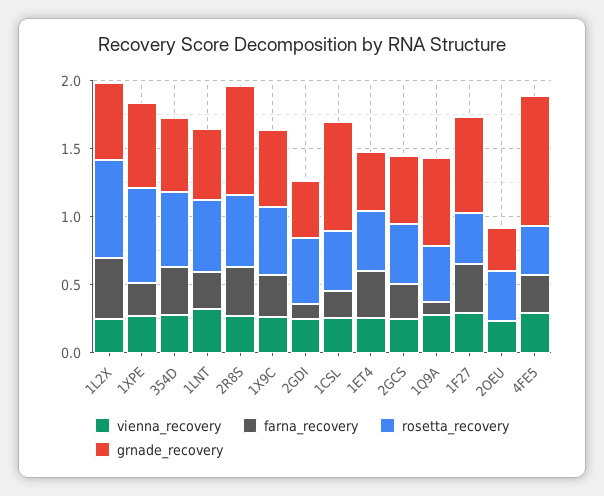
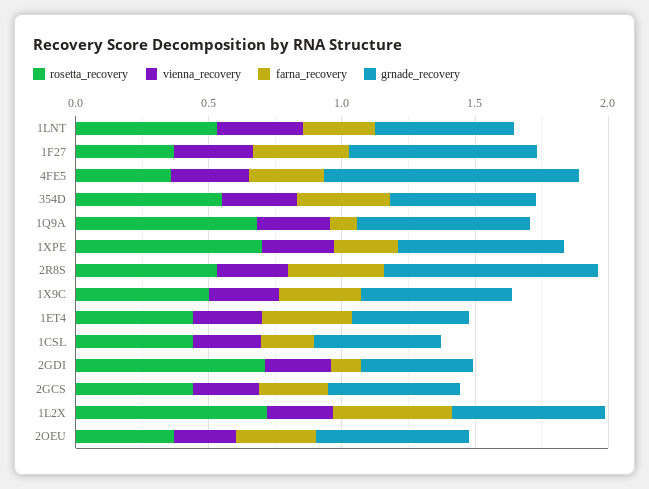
rosetta_recovery, 2GDI: 0.5 -> 0.7
grnade_recovery, 1CSL: 0.8 -> 0.5
rosetta_recovery, 1Q9A: 0.4 -> 0.7
farna_recovery, 2OEU: 0 -> 0.3
grnade_recovery, 2OEU: 0.3 -> 0.6

